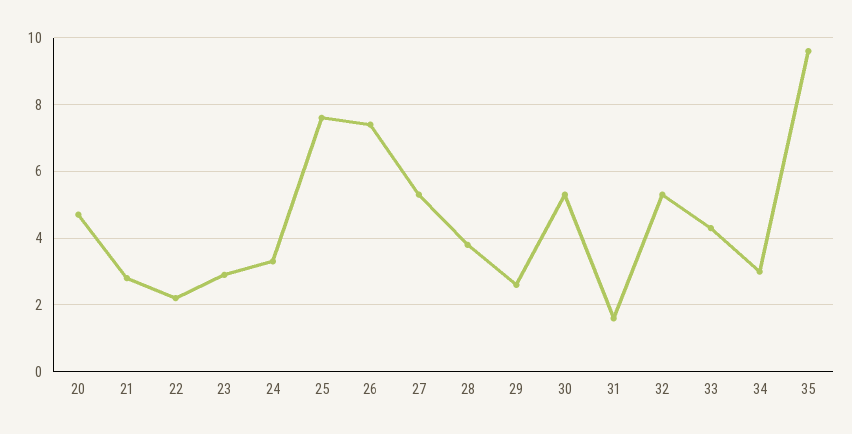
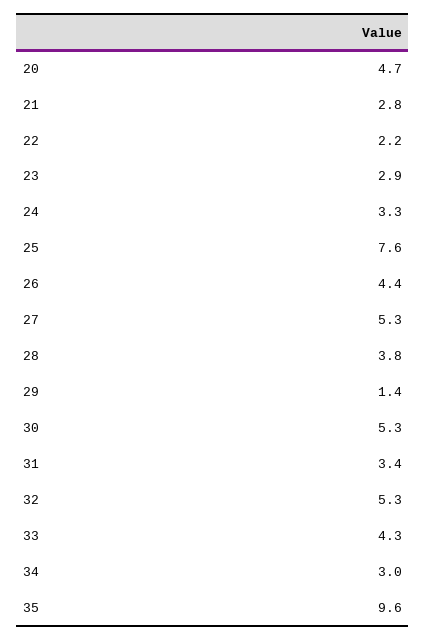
26: 7.5 -> 4.4
29: 2.5 -> 1.4
31: 1.5 -> 3.4

